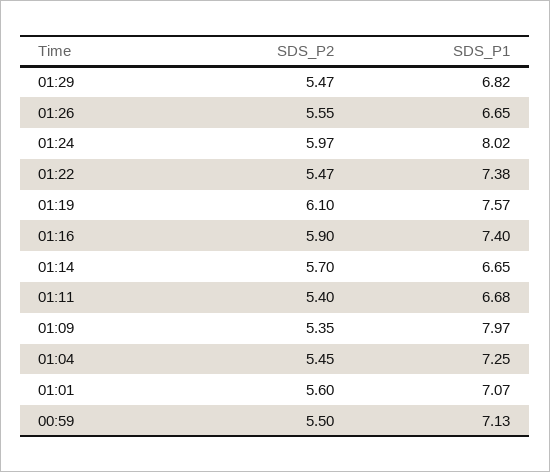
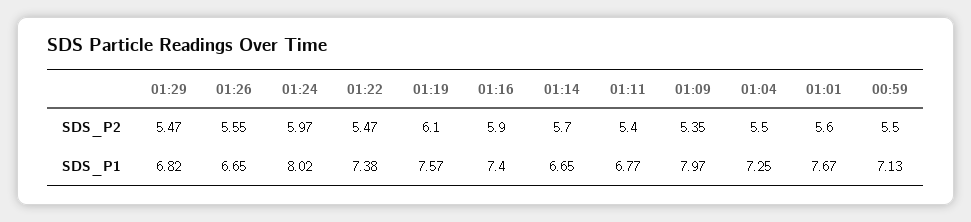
SDS_P1, 01:11: 6.68 -> 6.77
SDS_P2, 01:04: 5.45 -> 5.5
SDS_P1, 01:01: 7.07 -> 7.67

